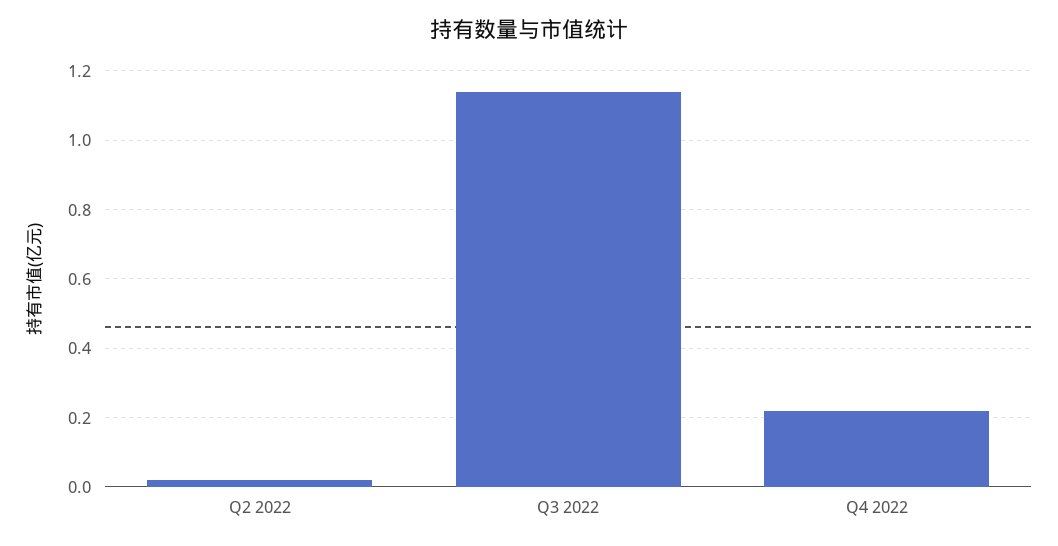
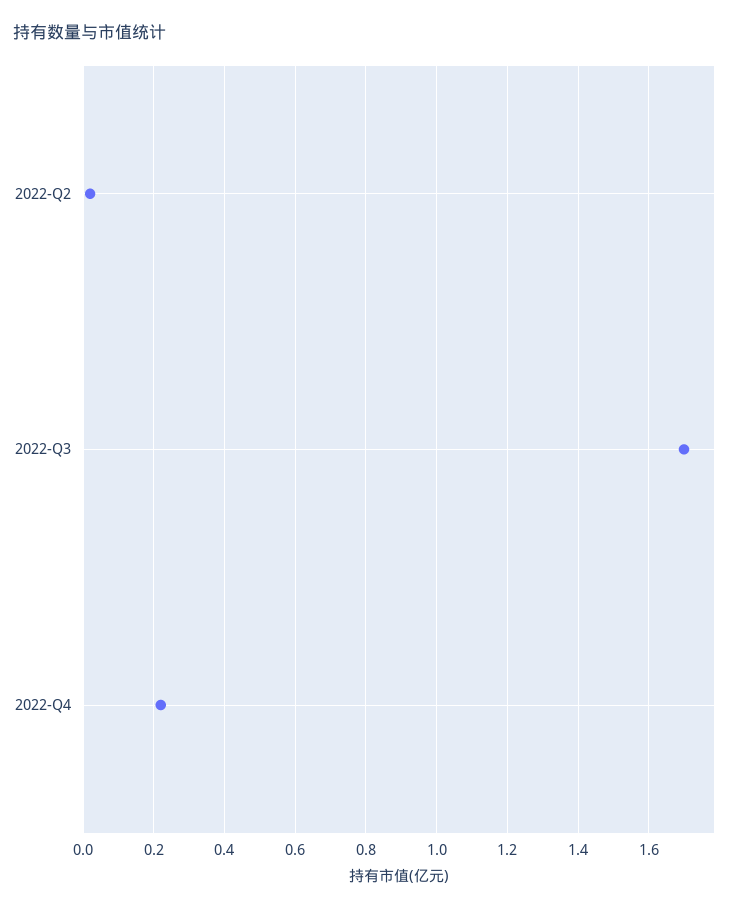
Q3 2022: 1.15 -> 1.7

